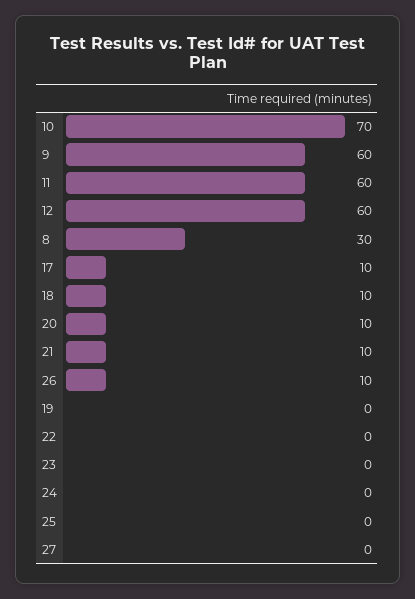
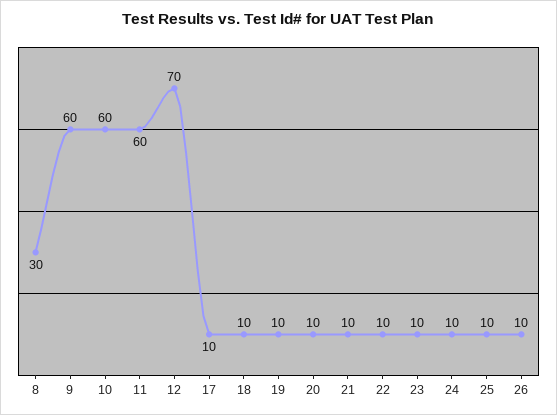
10: 70 -> 60
12: 60 -> 70
19: 0 -> 10
22: 0 -> 10
23: 0 -> 10
24: 0 -> 10
25: 0 -> 10
27: 0 -> none

